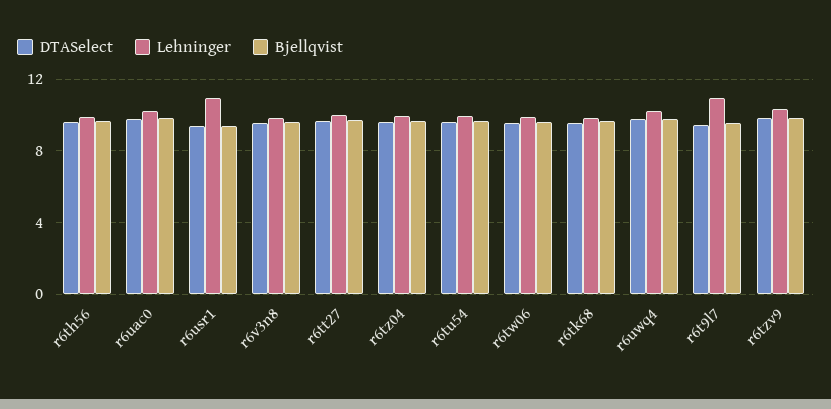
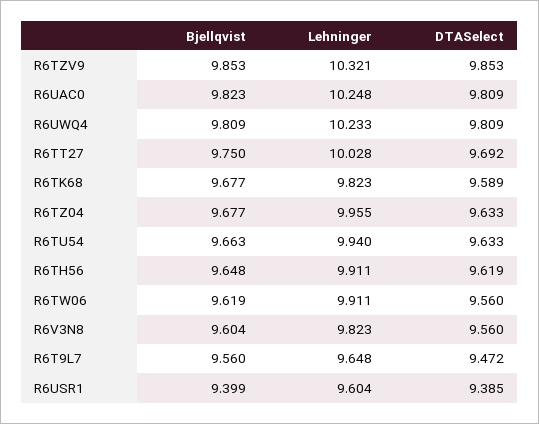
Lehninger, r6usr1: 11 -> 9.604
Lehninger, r6t9l7: 11 -> 9.648

